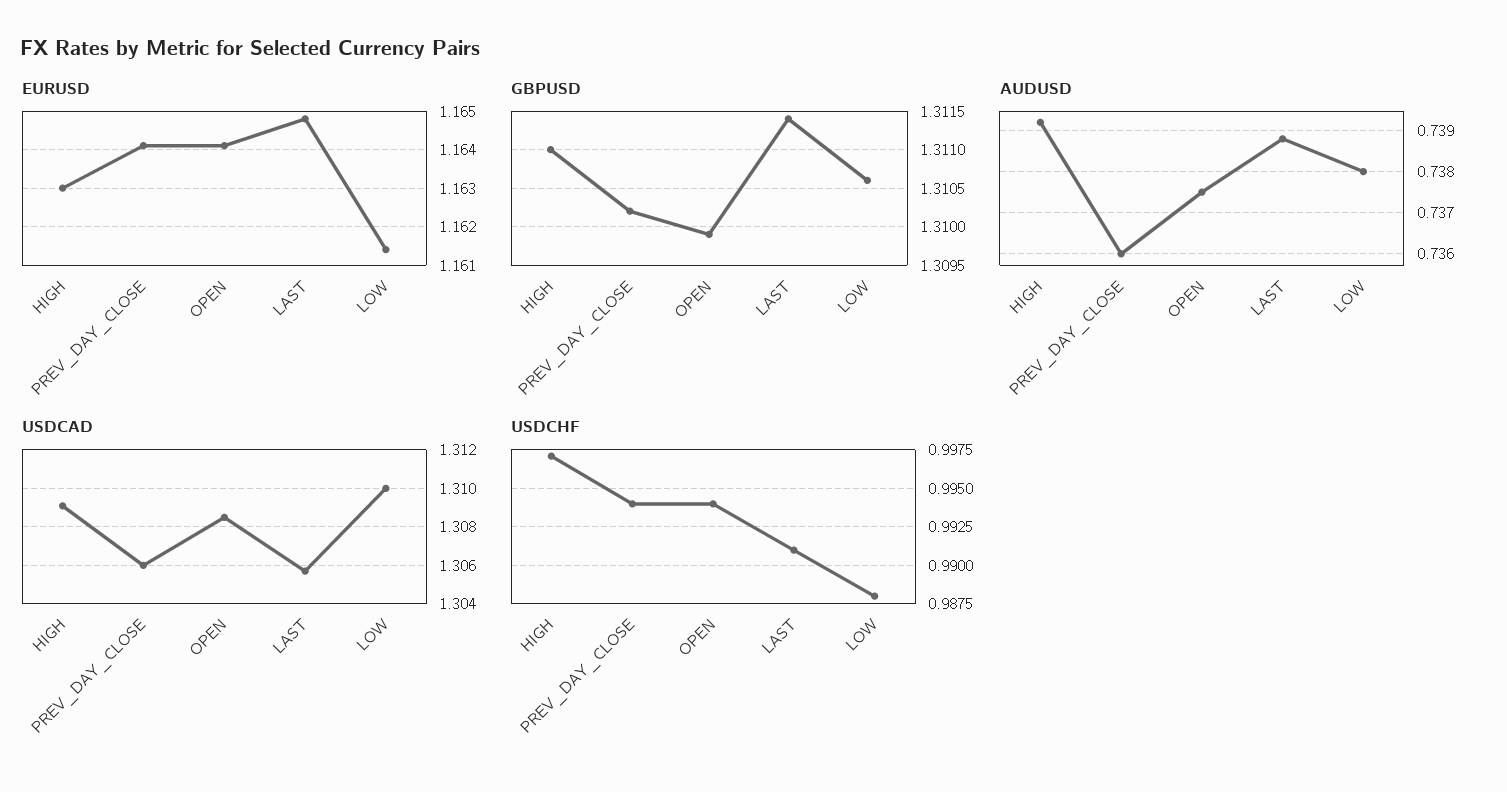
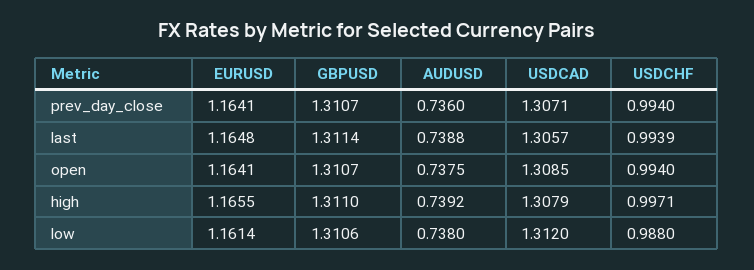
EURUSD, HIGH: 1.163 -> 1.1655
GBPUSD, PREV_DAY_CLOSE: 1.3102 -> 1.3107
GBPUSD, OPEN: 1.3099 -> 1.3107
USDCAD, HIGH: 1.309 -> 1.3079
USDCAD, PREV_DAY_CLOSE: 1.306 -> 1.3071
USDCAD, LOW: 1.31 -> 1.312
USDCHF, LAST: 0.991 -> 0.9939

